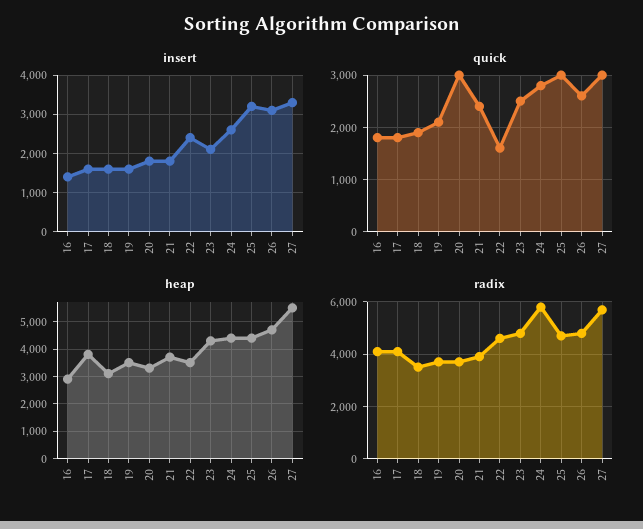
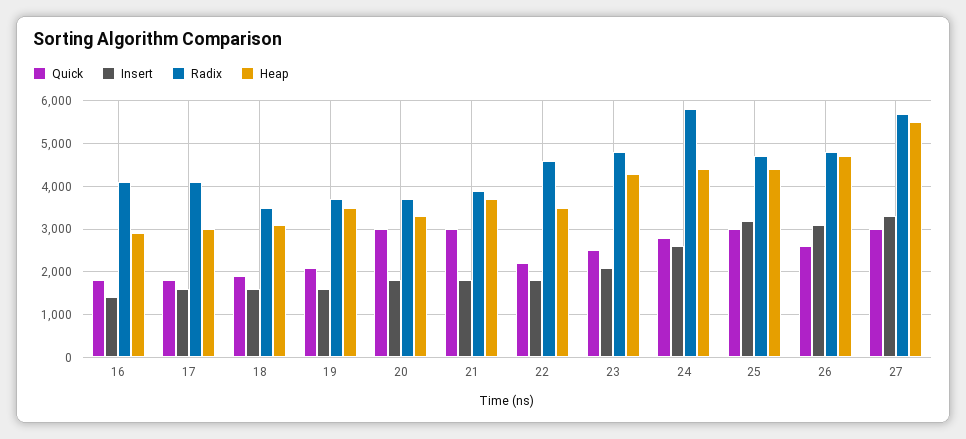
insert, 22: 2400 -> 1800
quick, 21: 2400 -> 3000
quick, 22: 1600 -> 2200
heap, 17: 3750 -> 3000

